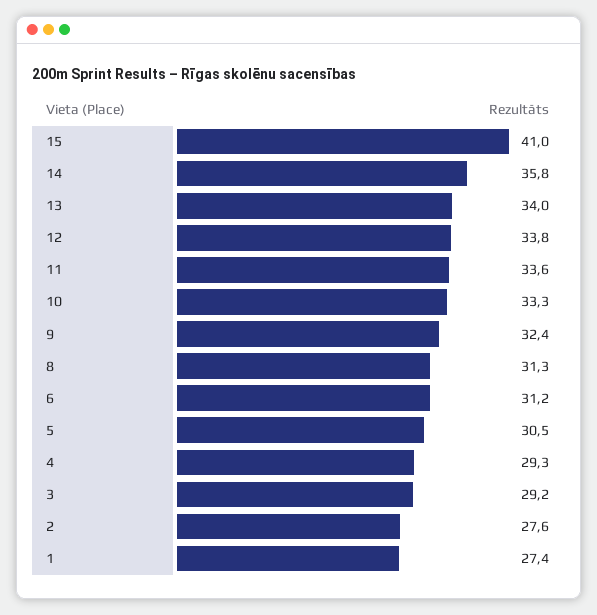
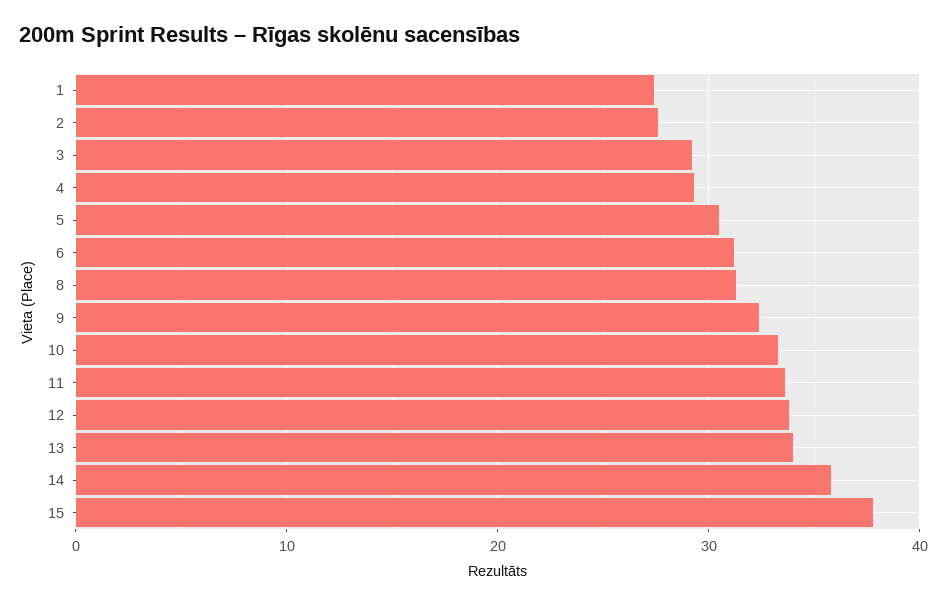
15: 41 -> 38

